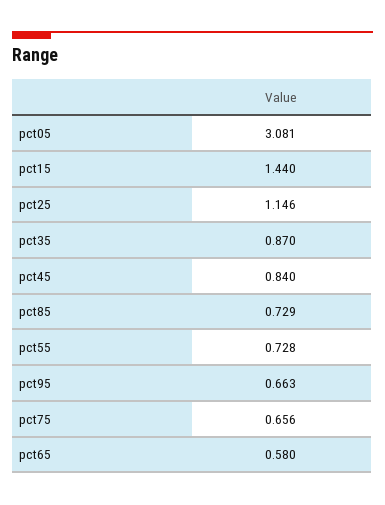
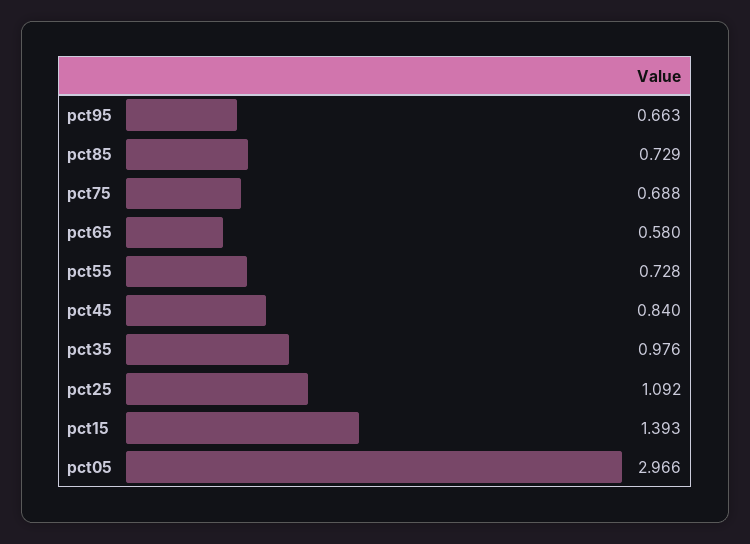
pct05: 3.081 -> 2.966
pct15: 1.44 -> 1.393
pct25: 1.146 -> 1.092
pct35: 0.87 -> 0.976
pct75: 0.656 -> 0.688

